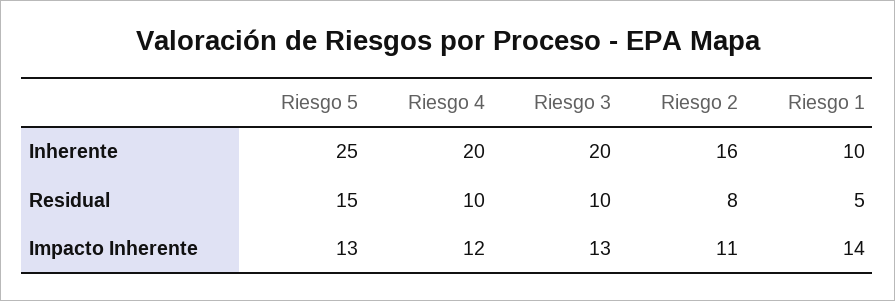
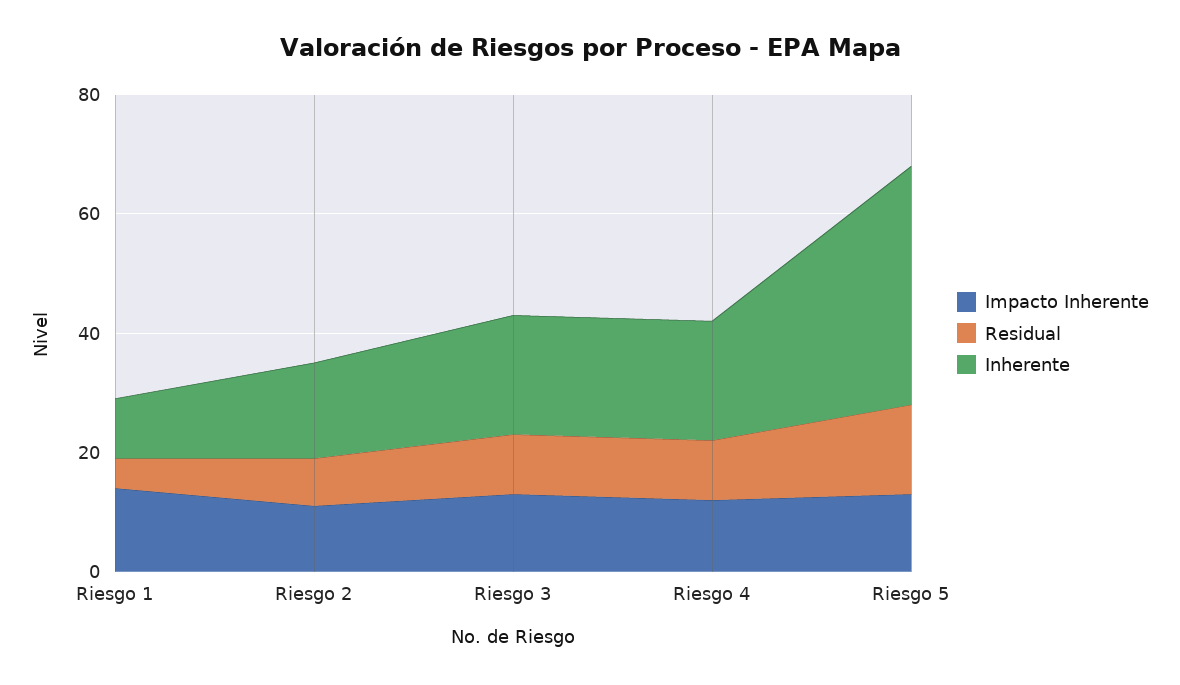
Inherente, Riesgo 5: 25 -> 40

